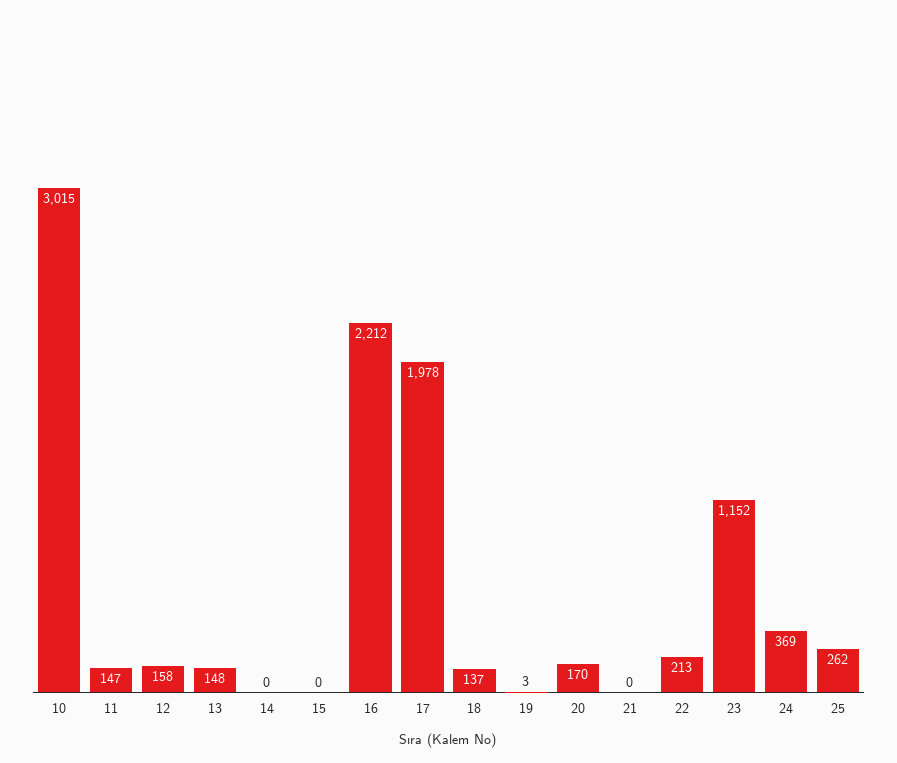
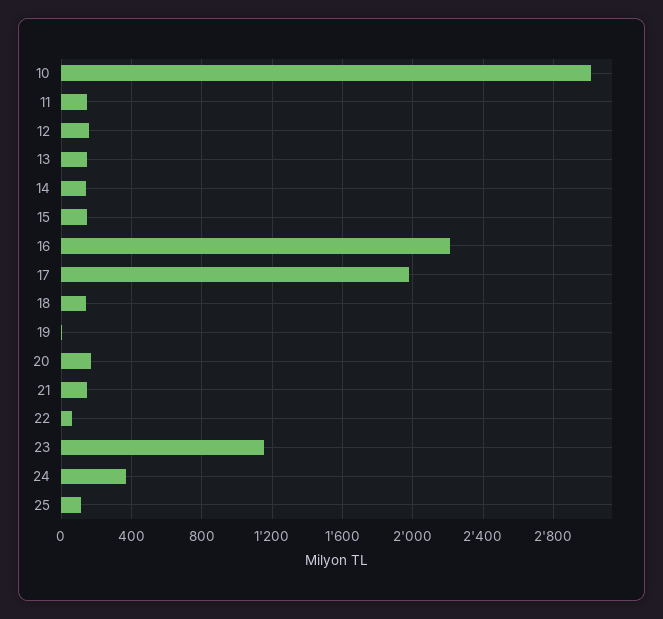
14: 0 -> 150
15: 0 -> 150
21: 0 -> 150
22: 213 -> 50
25: 262 -> 100

